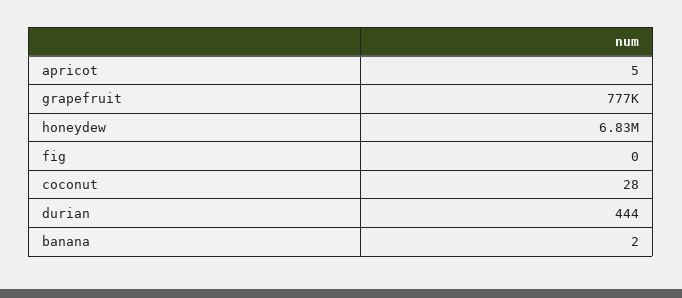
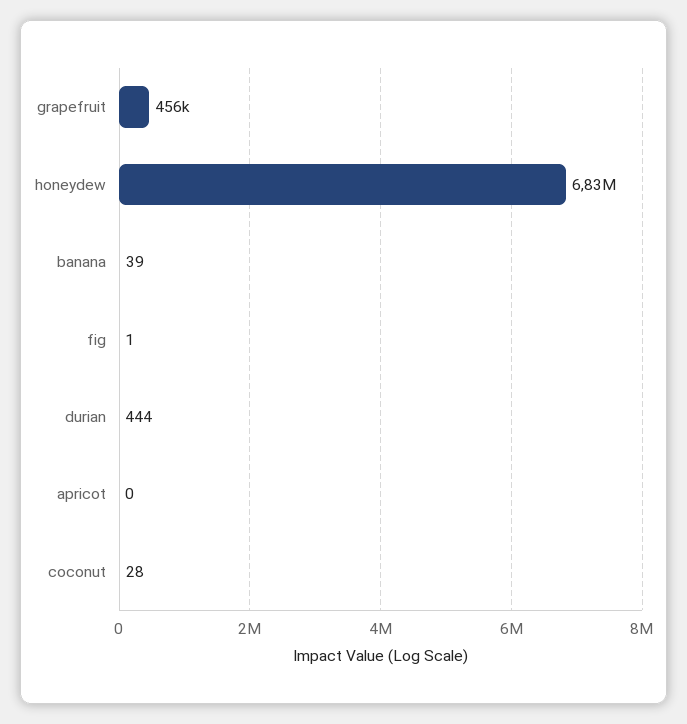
apricot: 5 -> 0
grapefruit: 777000 -> 456000
fig: 0 -> 1
banana: 2 -> 39

